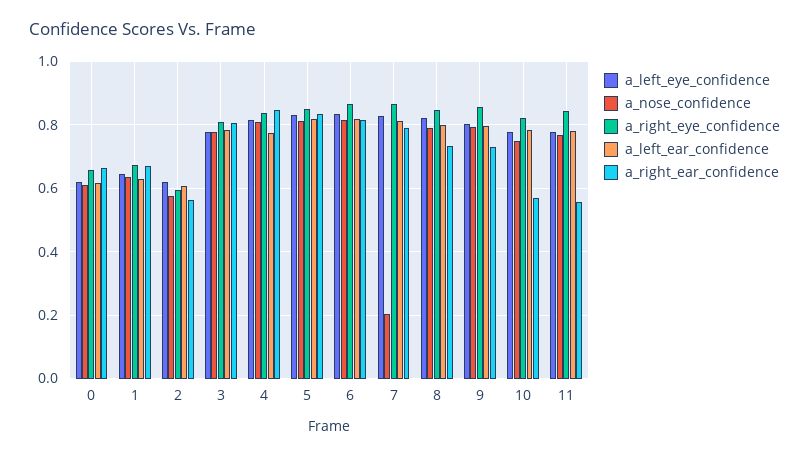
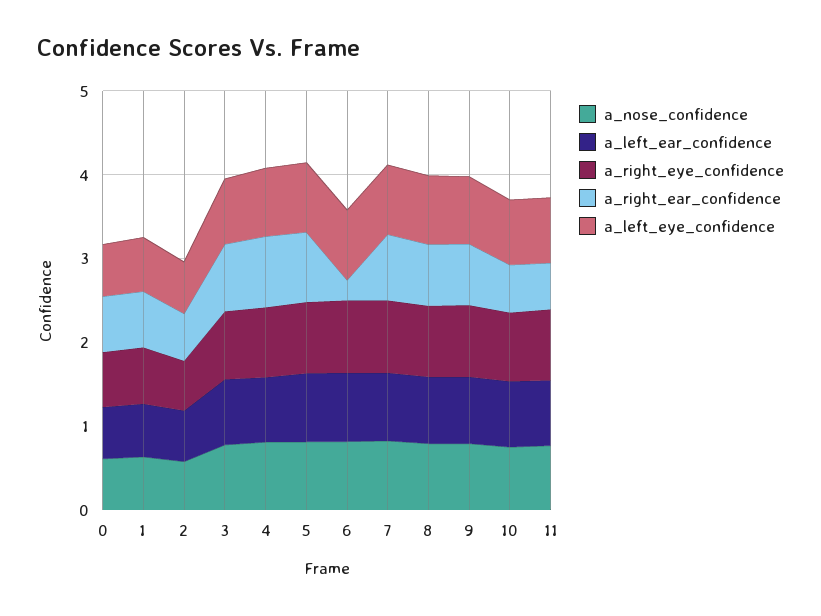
a_right_ear_confidence, 6: 0.82 -> 0.2
a_nose_confidence, 7: 0.2 -> 0.8

